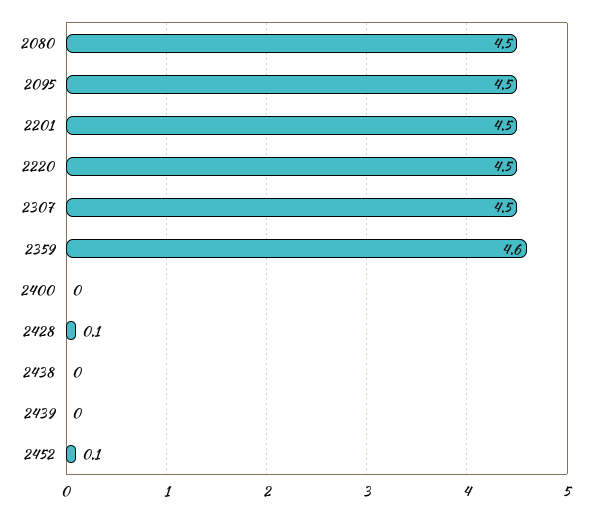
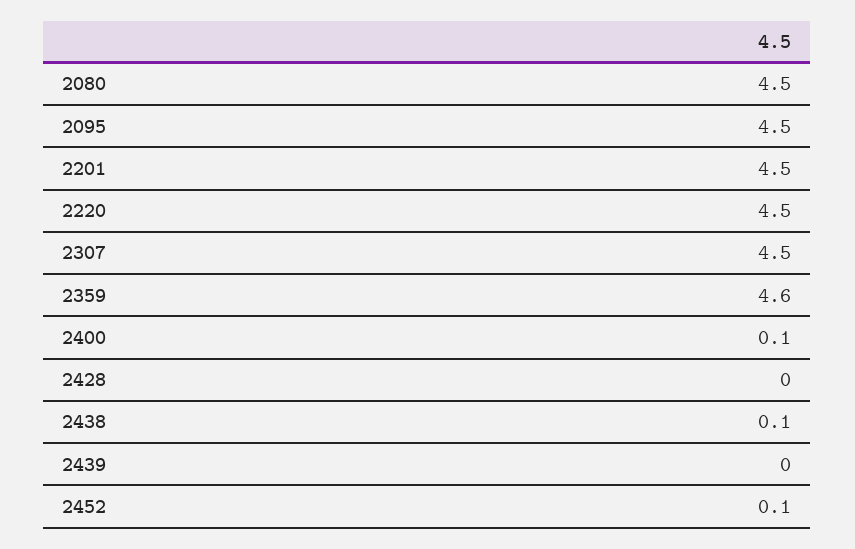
2400: 0 -> 0.1
2428: 0.1 -> 0
2438: 0 -> 0.1

